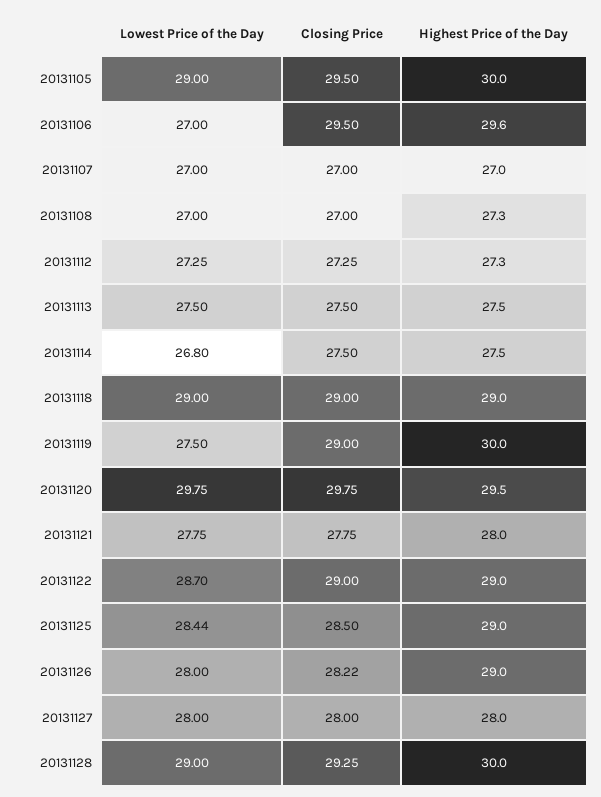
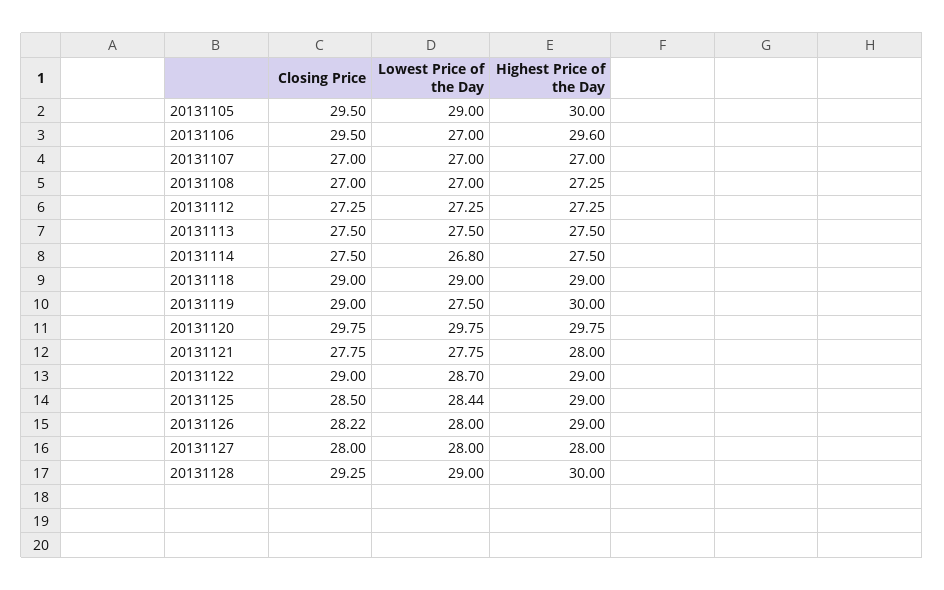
Highest Price of the Day, 20131120: 29.5 -> 29.75

